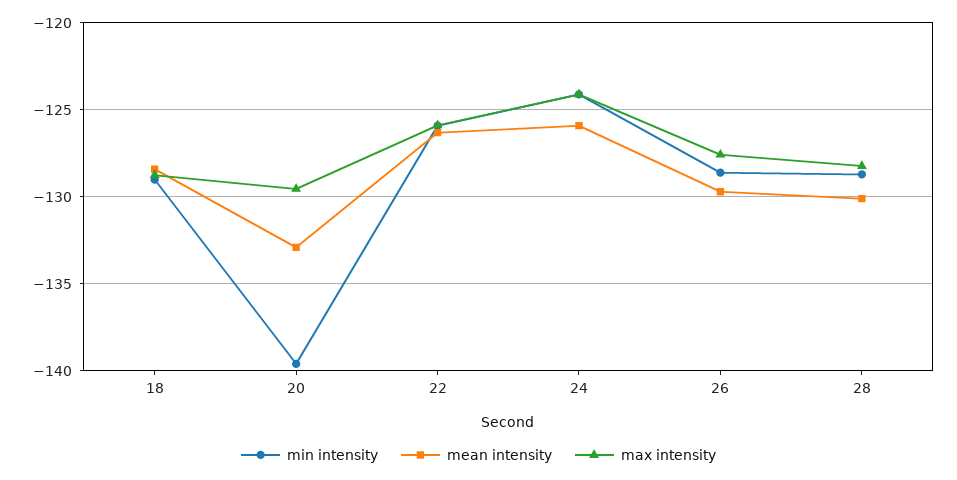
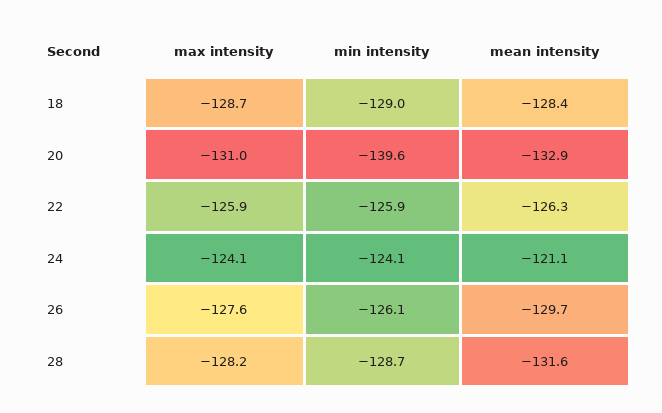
max intensity, 20: -129.5 -> -131
mean intensity, 24: -126 -> -121.1
min intensity, 26: -128.5 -> -126.1
mean intensity, 28: -130 -> -131.6

